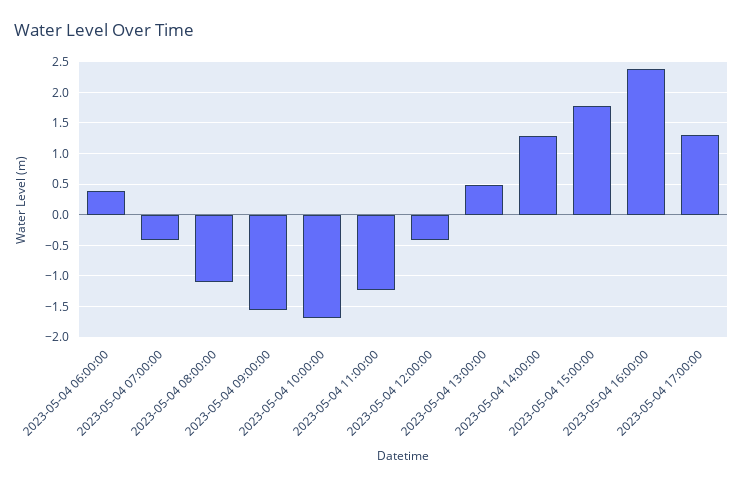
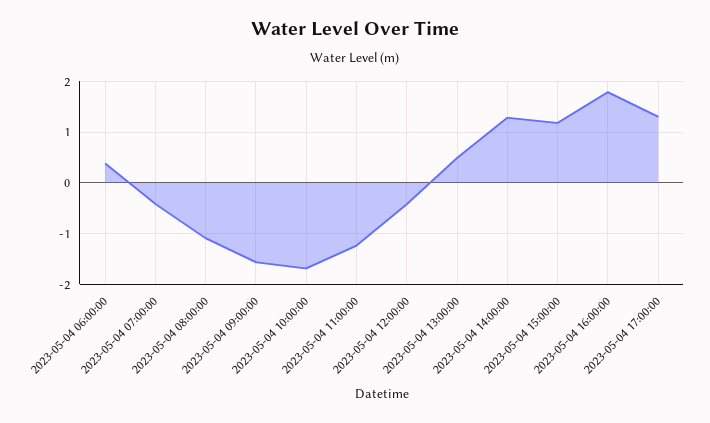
2023-05-04 15:00:00: 1.8 -> 1.2
2023-05-04 16:00:00: 2.4 -> 1.8

